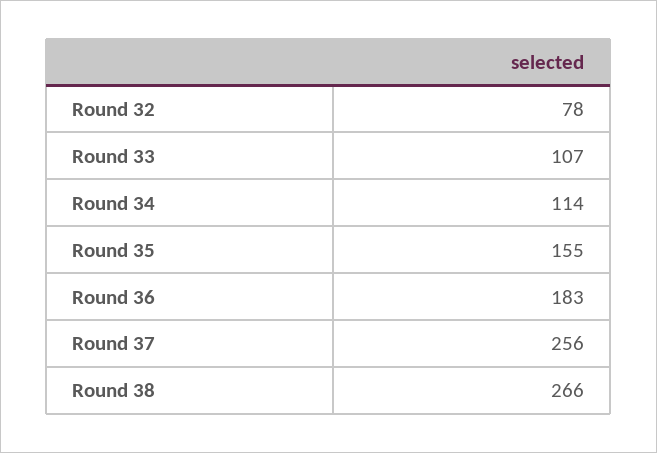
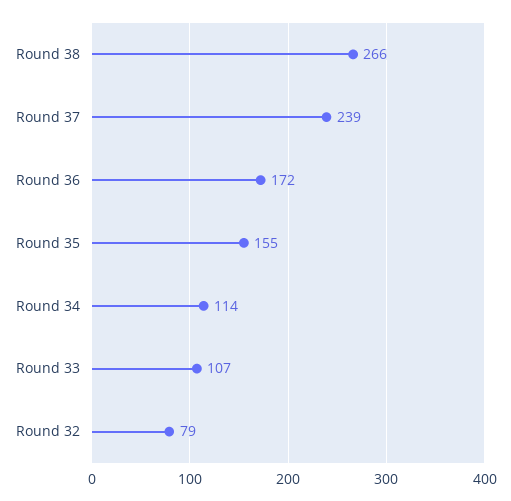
Round 32: 78 -> 79
Round 36: 183 -> 172
Round 37: 256 -> 239

